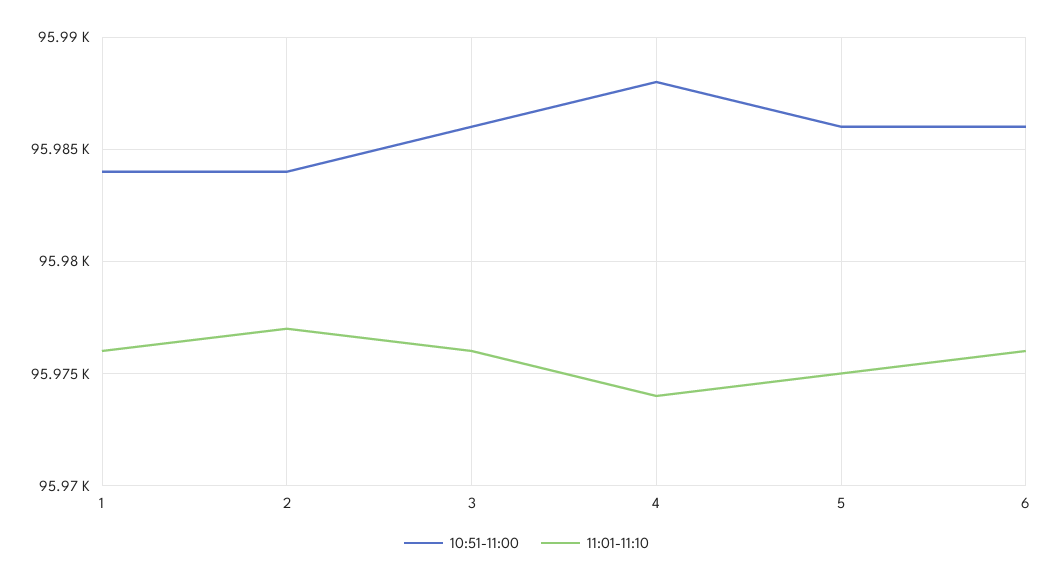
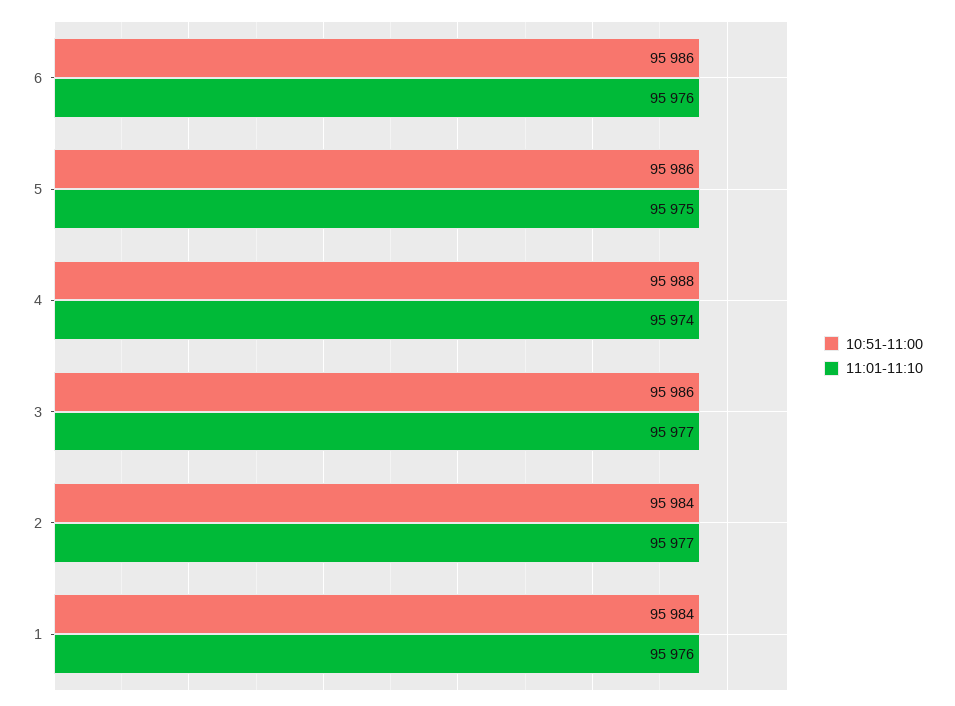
11:01-11:10, 3: 95976 -> 95977

